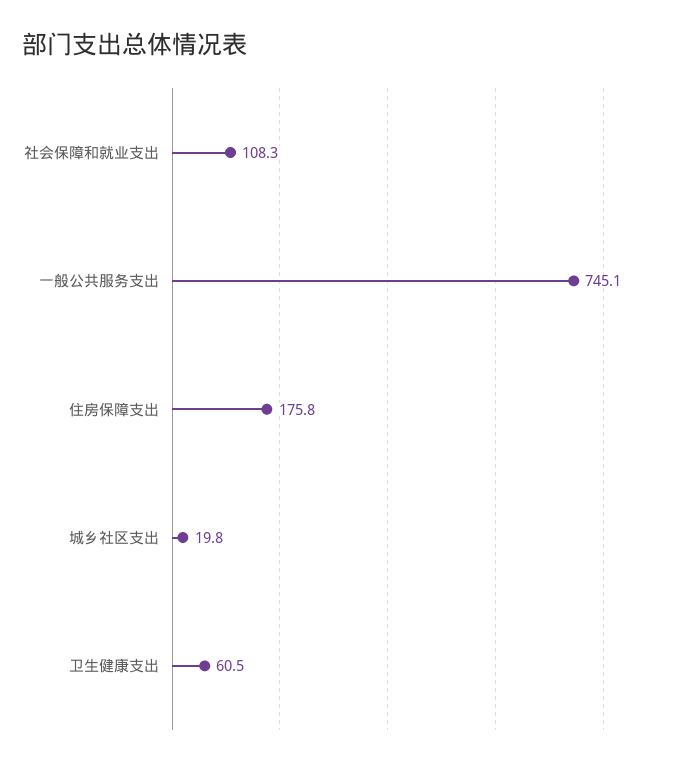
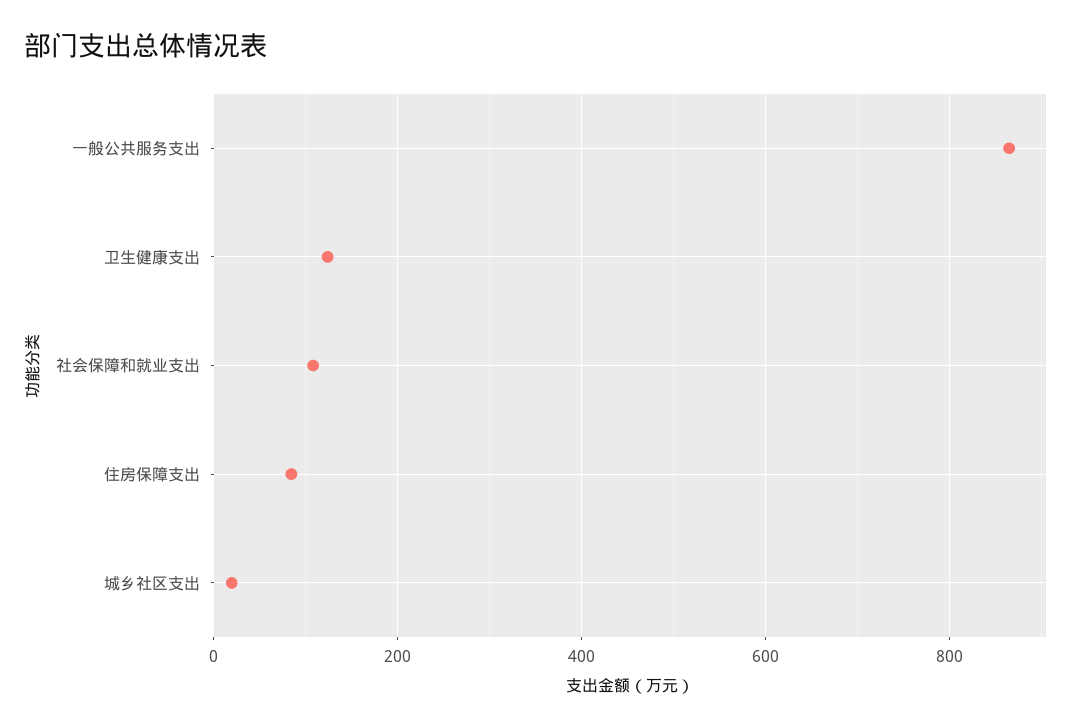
一般公共服务支出: 745.1 -> 860
住房保障支出: 175.8 -> 80
卫生健康支出: 60.5 -> 120

